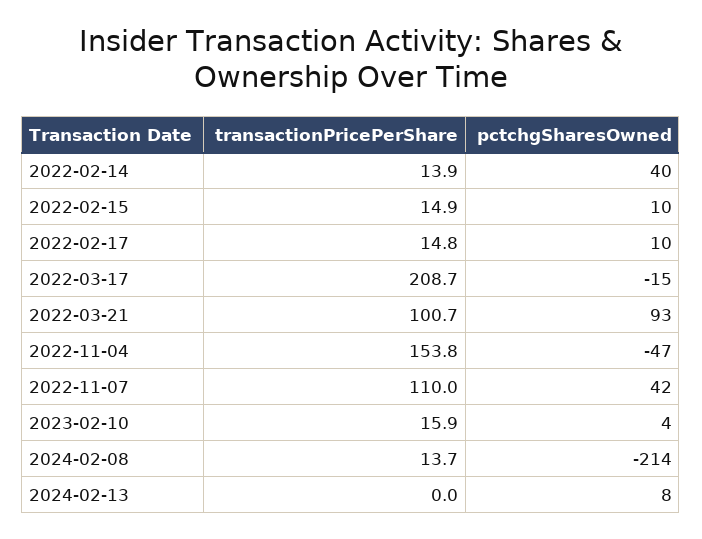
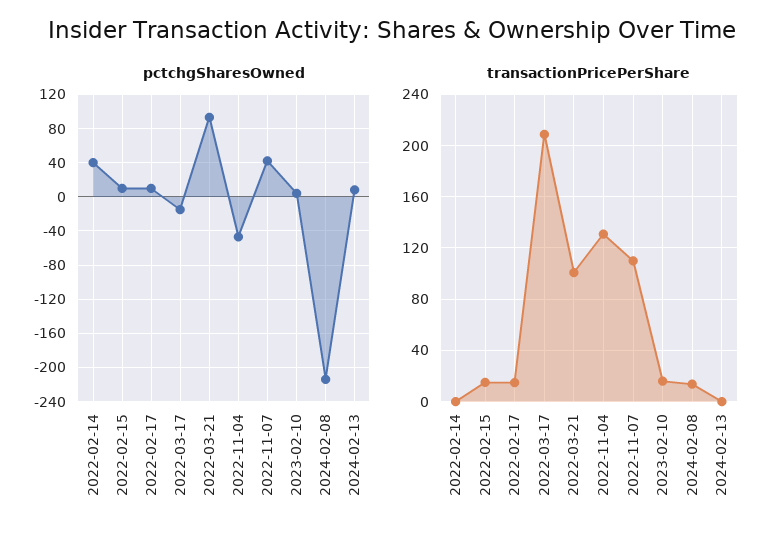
transactionPricePerShare, 2022-02-14: 13.9 -> 0
transactionPricePerShare, 2022-11-04: 153.8 -> 130

